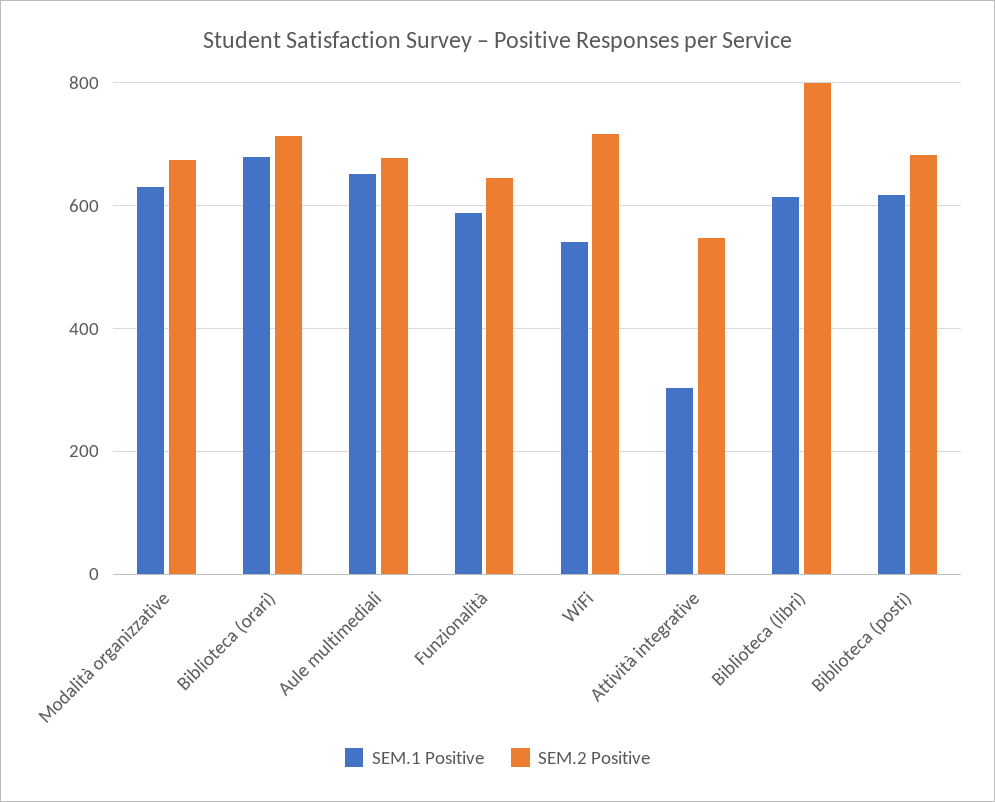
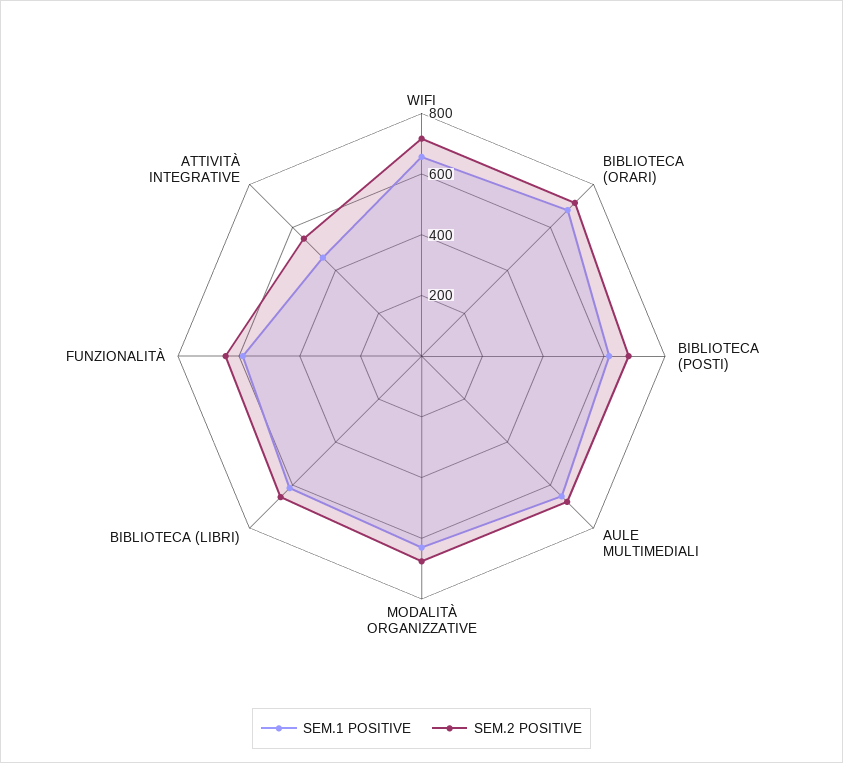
SEM.1 Positive, WiFi: 540 -> 650
SEM.1 Positive, Attività integrative: 300 -> 450
SEM.2 Positive, Biblioteca (libri): 800 -> 650

